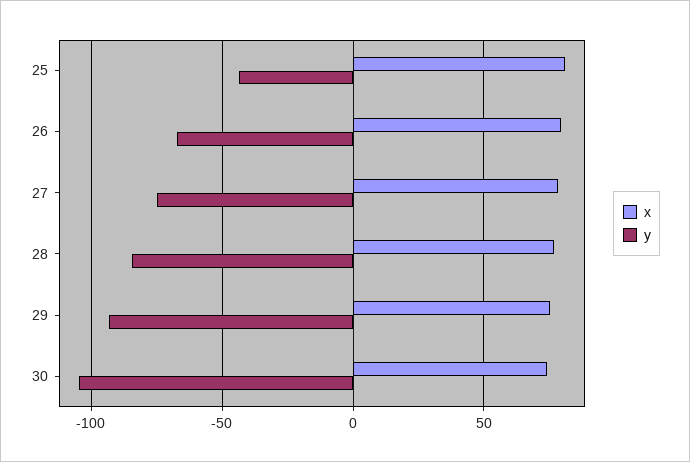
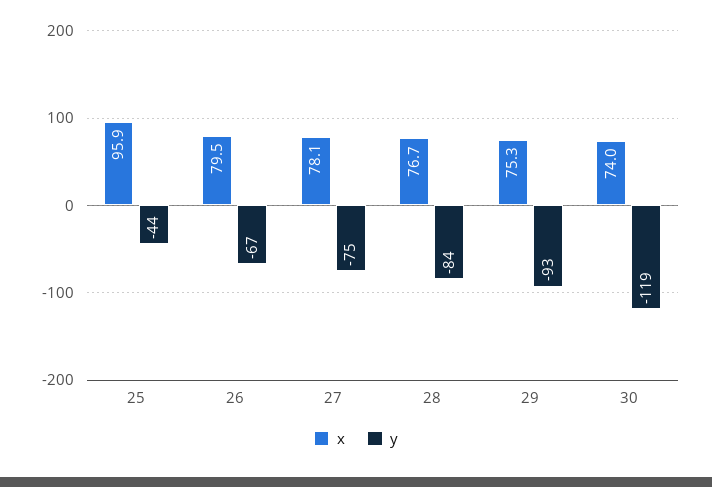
x, 25: 80 -> 95.9
y, 30: -105 -> -119

